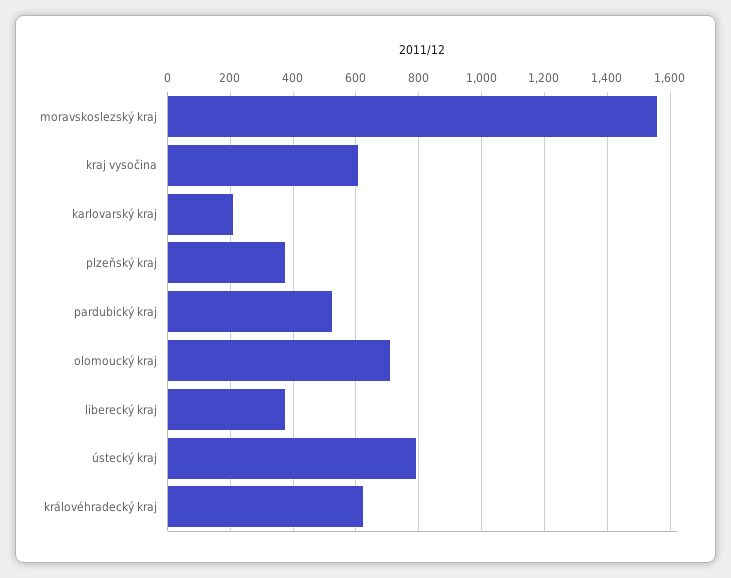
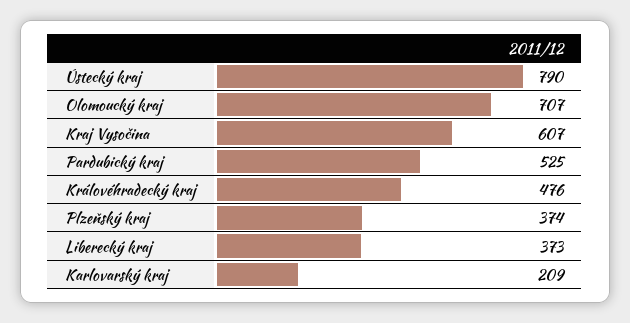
moravskoslezský kraj: 1560 -> none
královéhradecký kraj: 620 -> 476

